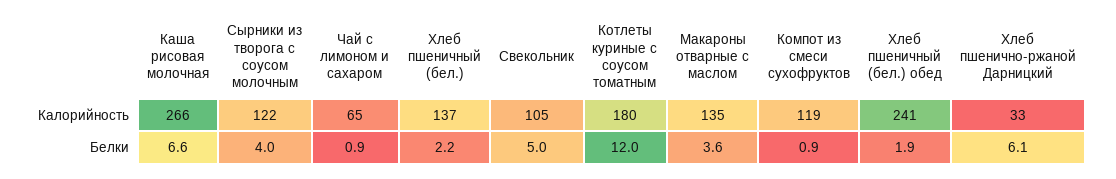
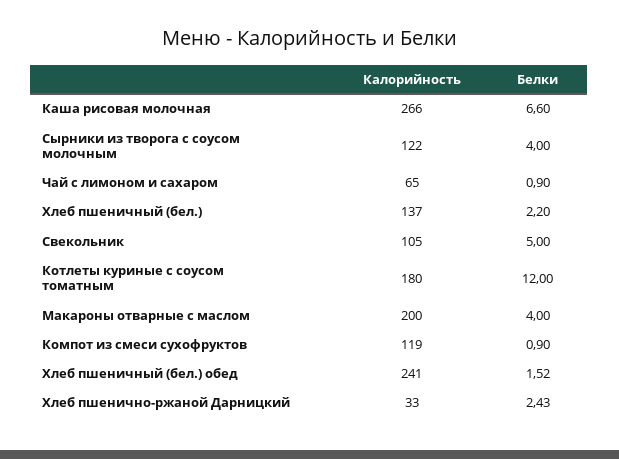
Макароны отварные с маслом, Калорийность: 135 -> 200
Макароны отварные с маслом, Белки: 3.6 -> 4
Хлеб пшеничный (бел.) обед, Белки: 1.9 -> 1.52
Хлеб пшенично-ржаной Дарницкий, Белки: 6.1 -> 2.43

